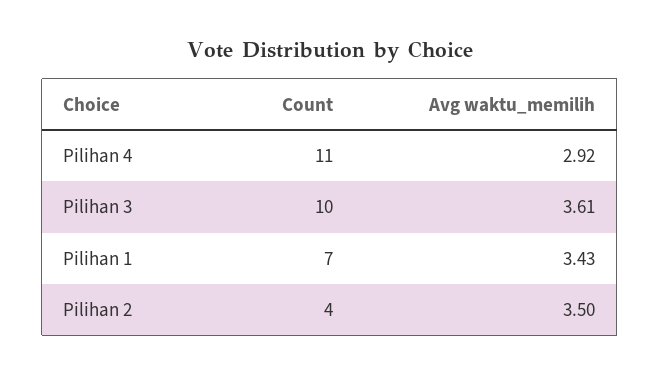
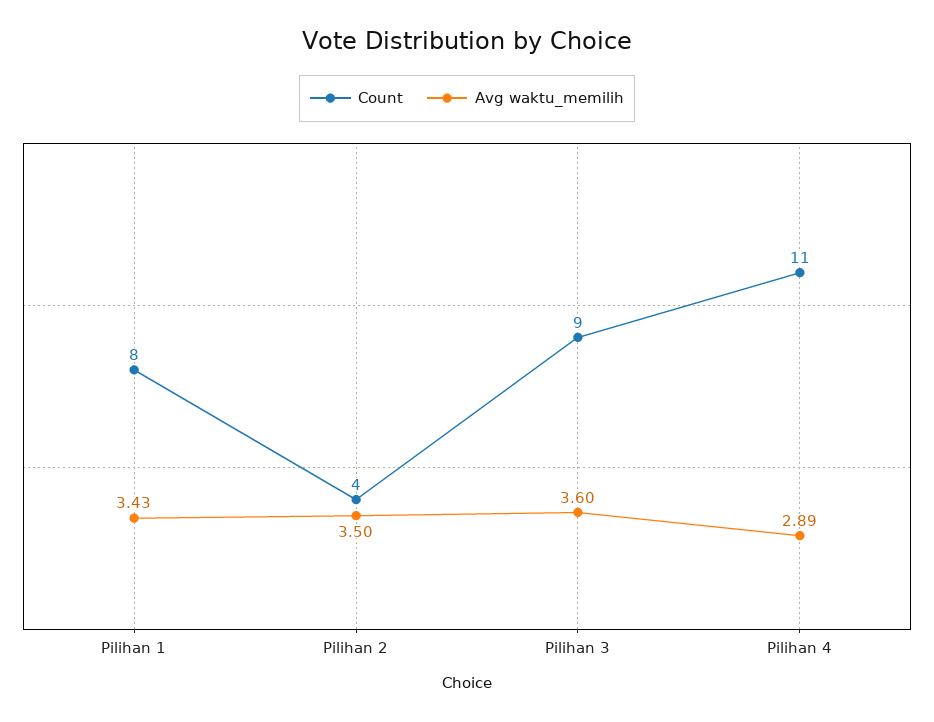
Avg waktu_memilih, Pilihan 4: 2.92 -> 2.89
Count, Pilihan 3: 10 -> 9
Avg waktu_memilih, Pilihan 3: 3.61 -> 3.6
Count, Pilihan 1: 7 -> 8

